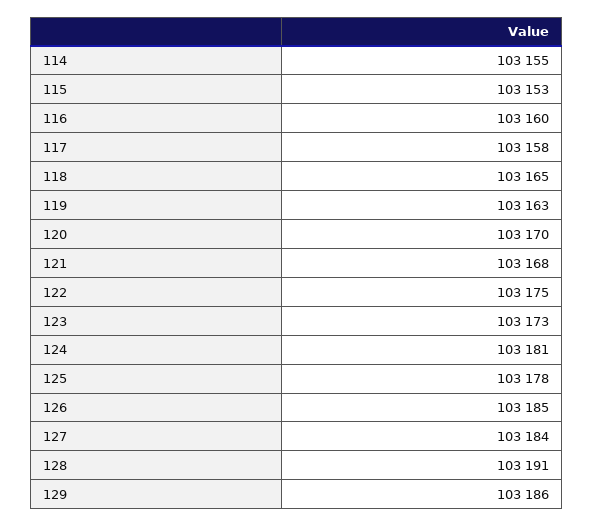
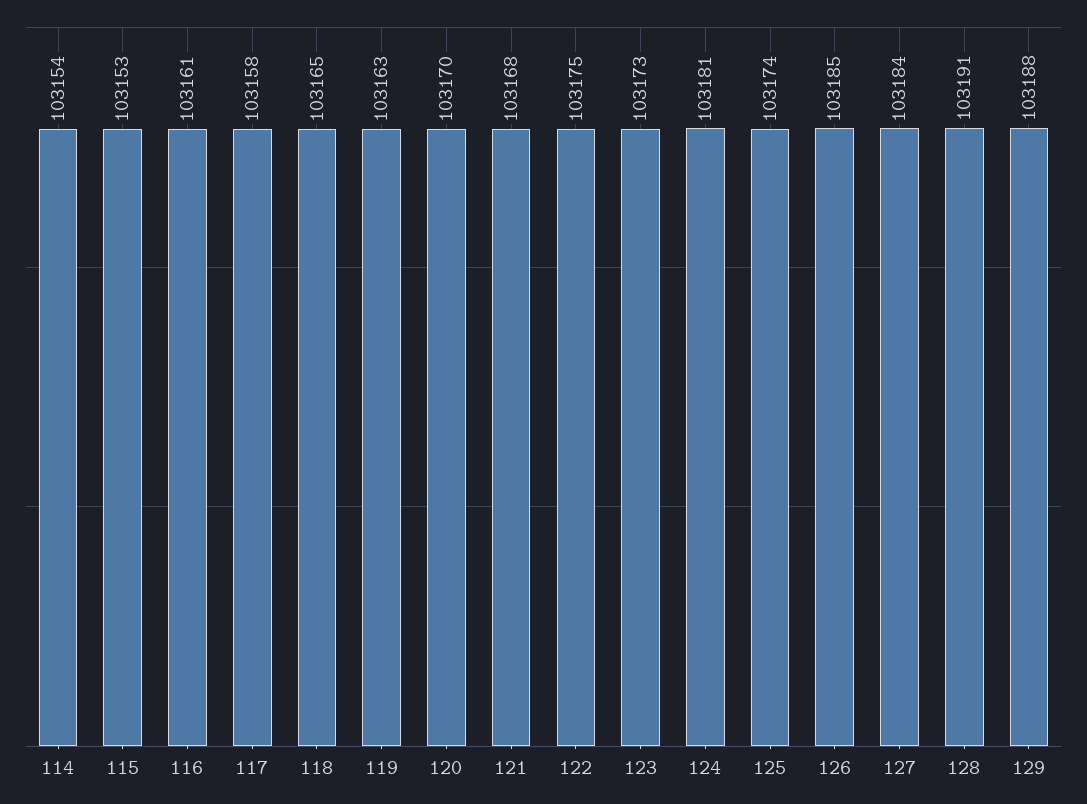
114: 103155 -> 103154
116: 103160 -> 103161
125: 103178 -> 103174
129: 103186 -> 103188

